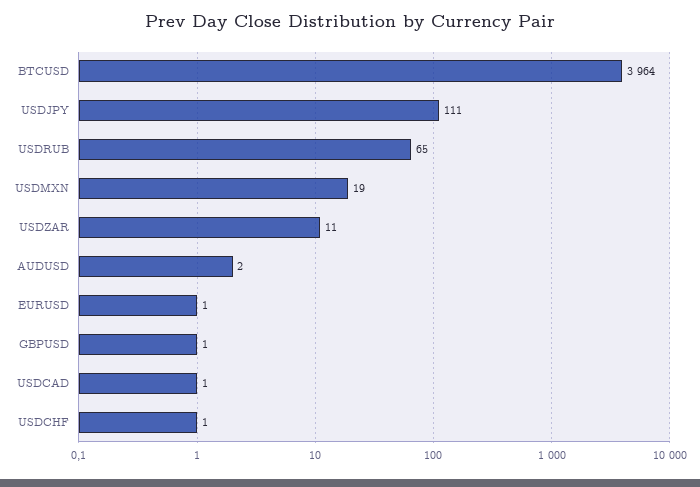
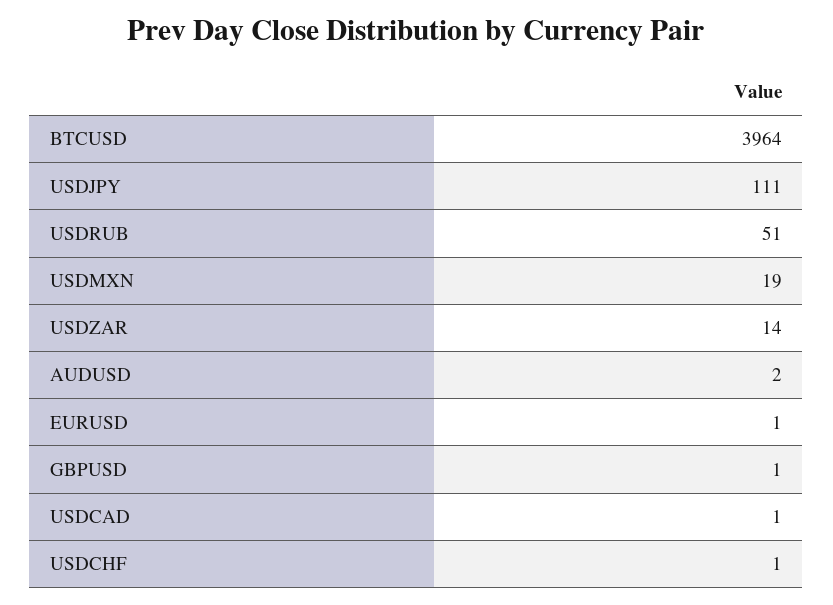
USDRUB: 65 -> 51
USDZAR: 11 -> 14

